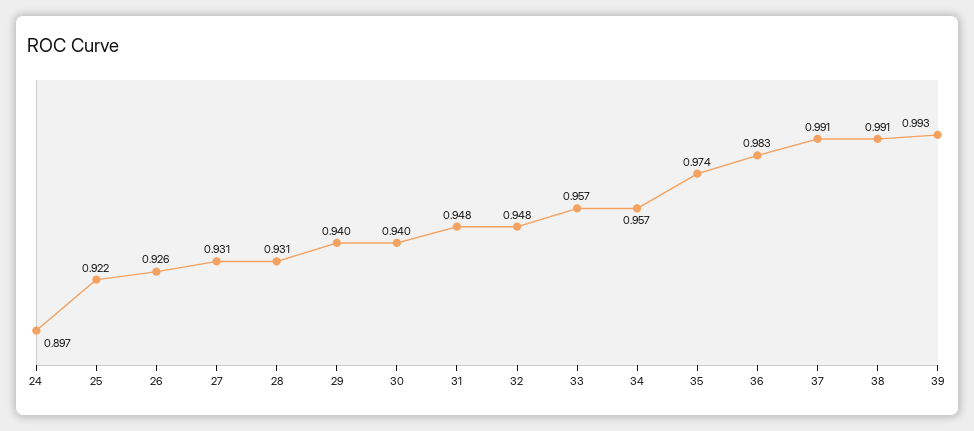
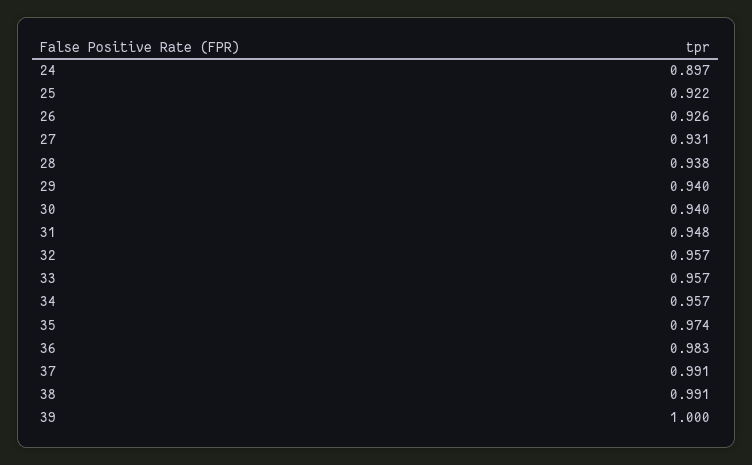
28: 0.931 -> 0.938
32: 0.948 -> 0.957
39: 0.993 -> 1

